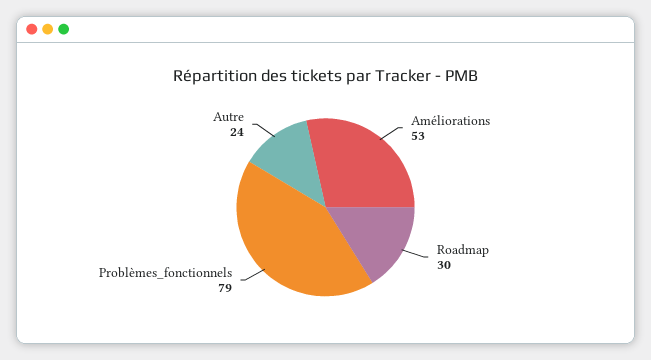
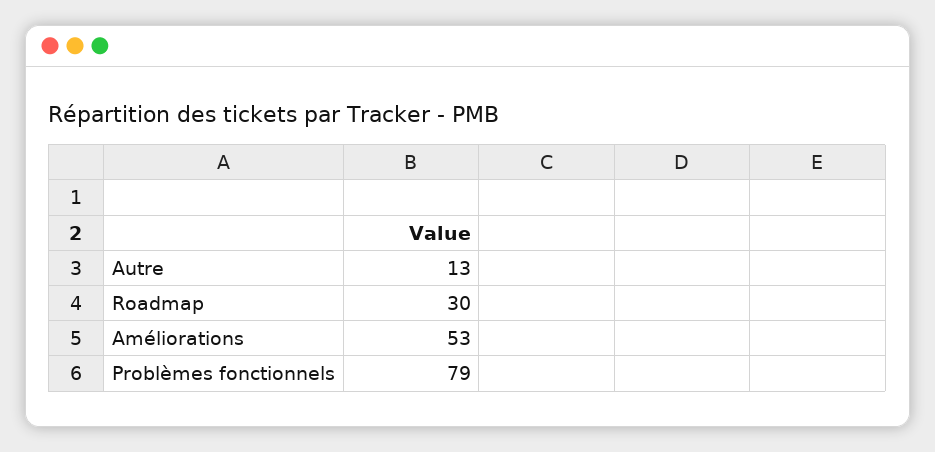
Autre: 24 -> 13

